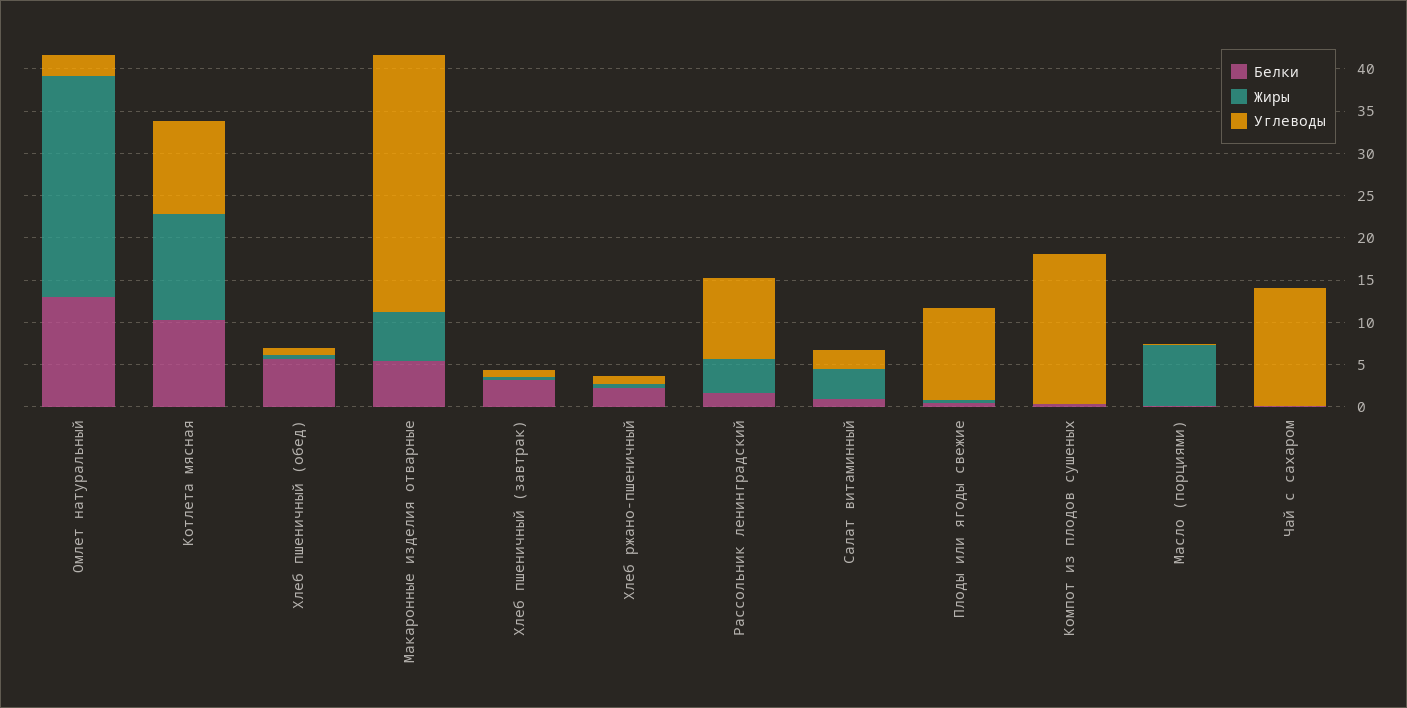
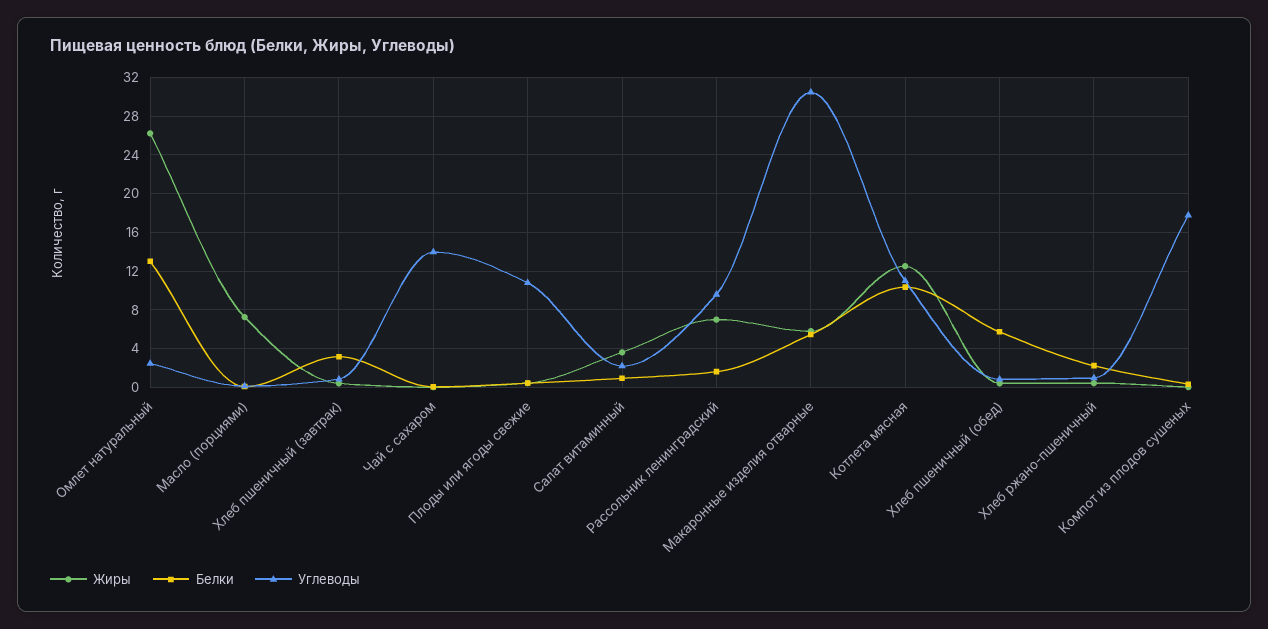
Жиры, Рассольник ленинградский: 4 -> 7

